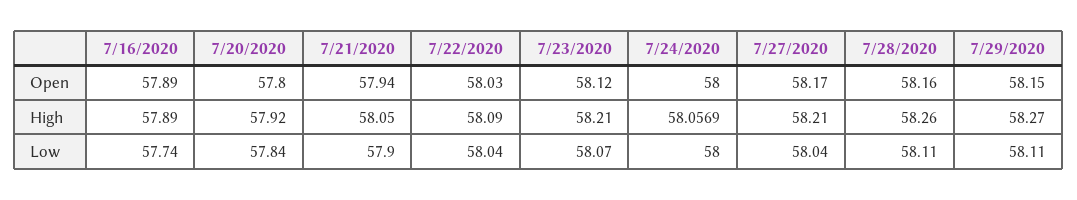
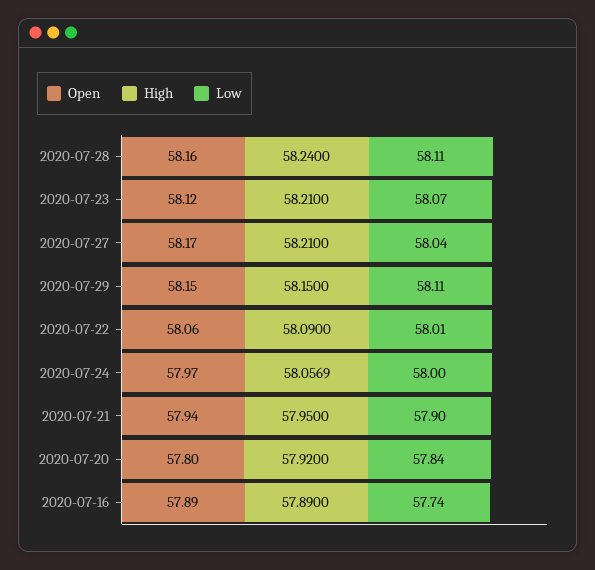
Open, 7/22/2020: 58.03 -> 58.06
Open, 7/24/2020: 58 -> 57.97
High, 7/21/2020: 58.05 -> 57.95
High, 7/28/2020: 58.26 -> 58.24
High, 7/29/2020: 58.27 -> 58.15
Low, 7/22/2020: 58.04 -> 58.01

